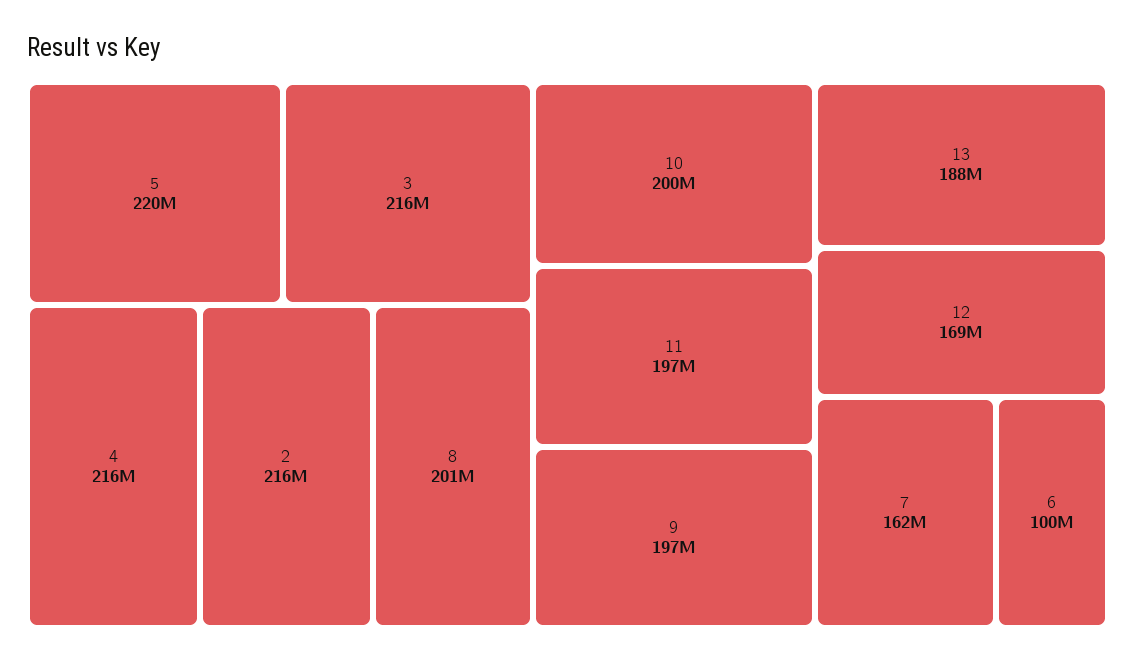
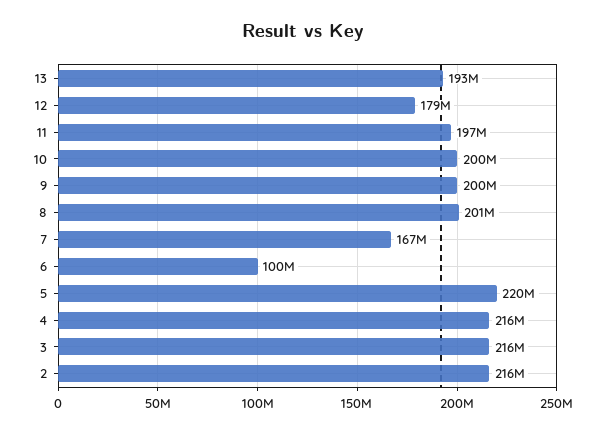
9: 197000000 -> 200000000
13: 188000000 -> 193000000
12: 169000000 -> 179000000
7: 162000000 -> 167000000

